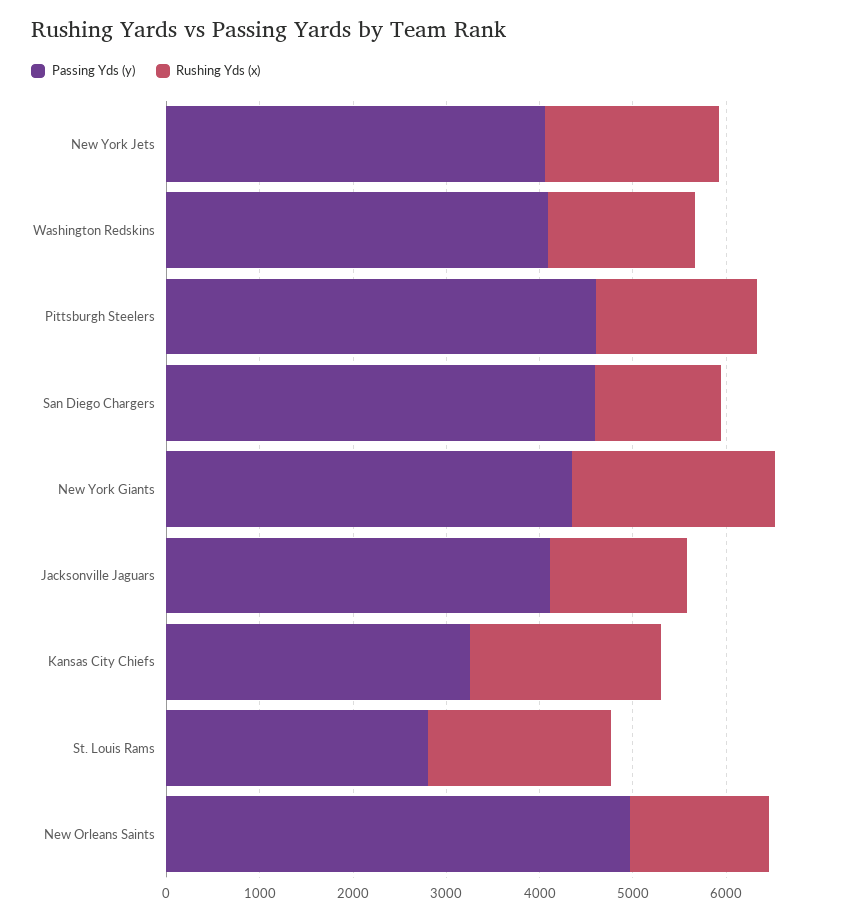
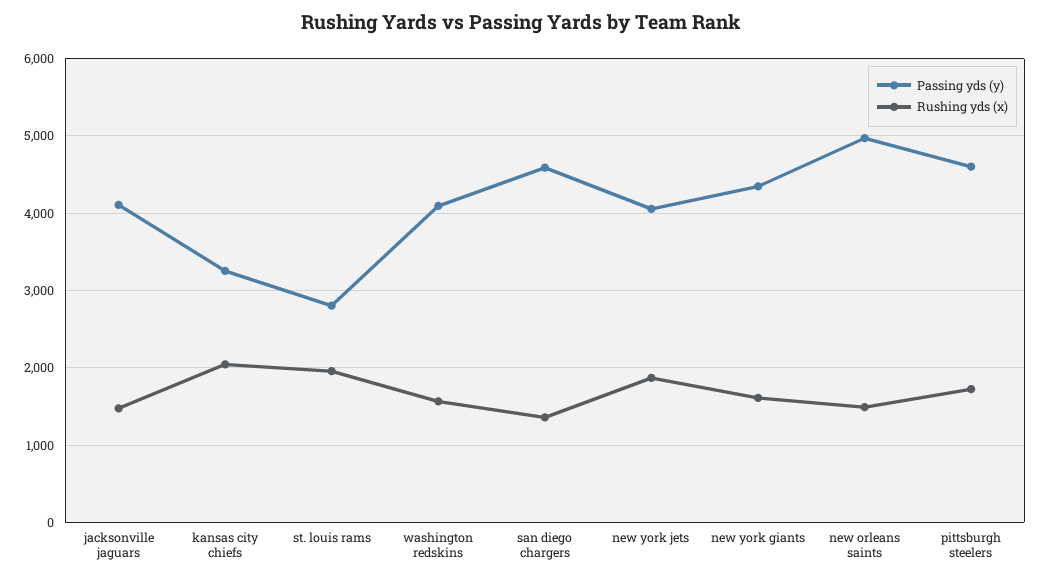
Rushing Yds (x), New York Giants: 2200 -> 1600

